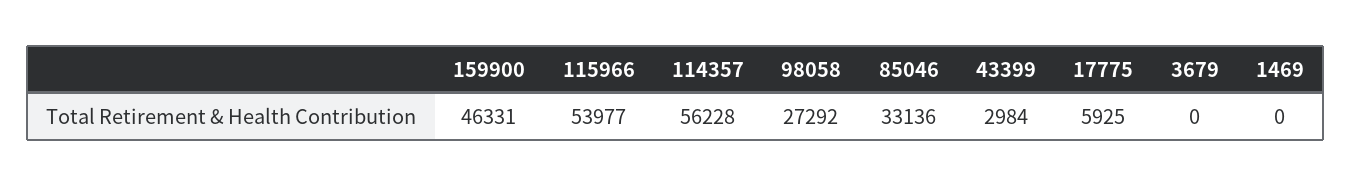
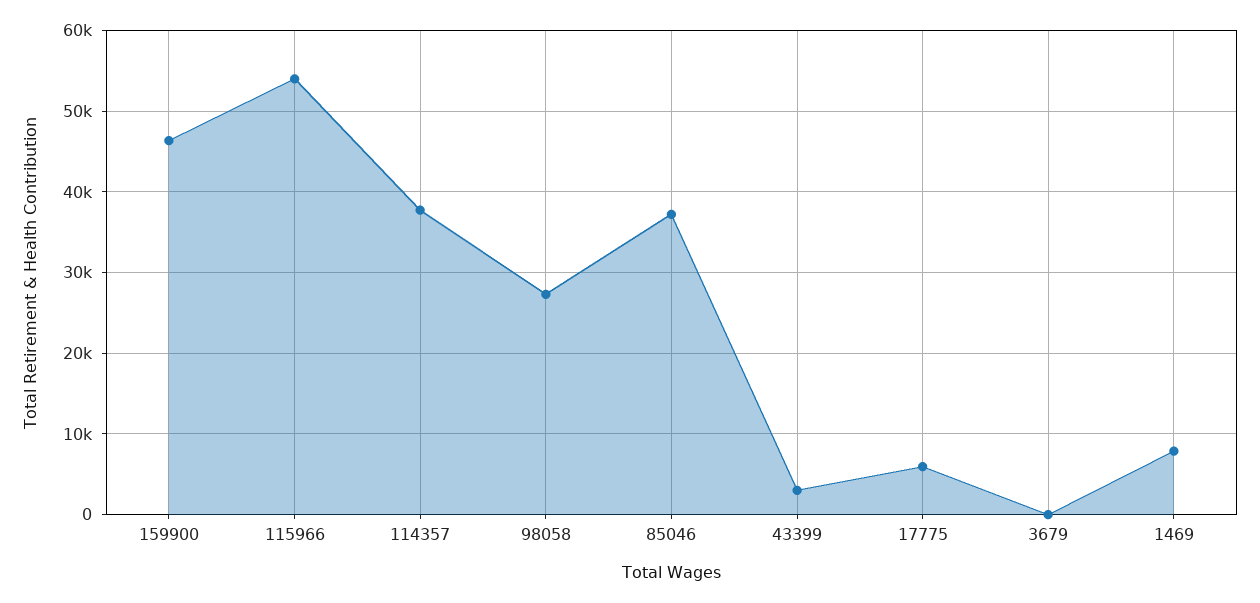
114357: 56228 -> 38000
85046: 33136 -> 37000
1469: 0 -> 8000

